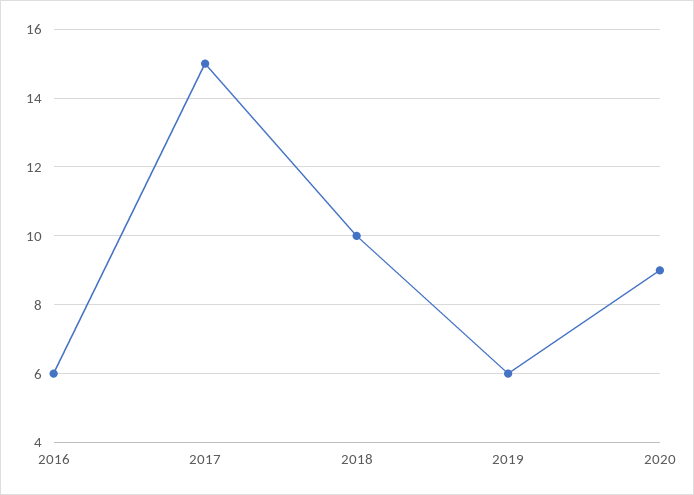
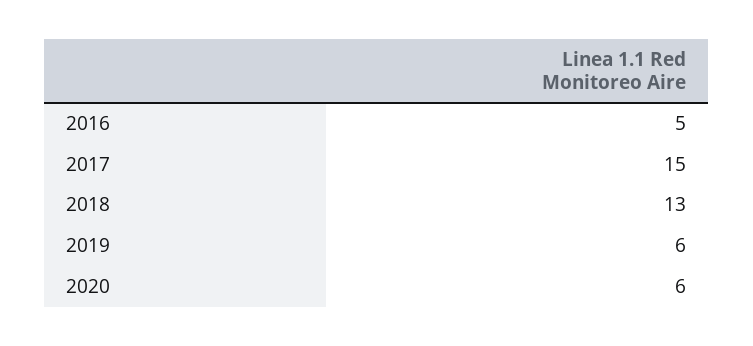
2016: 6 -> 5
2018: 10 -> 13
2020: 9 -> 6

